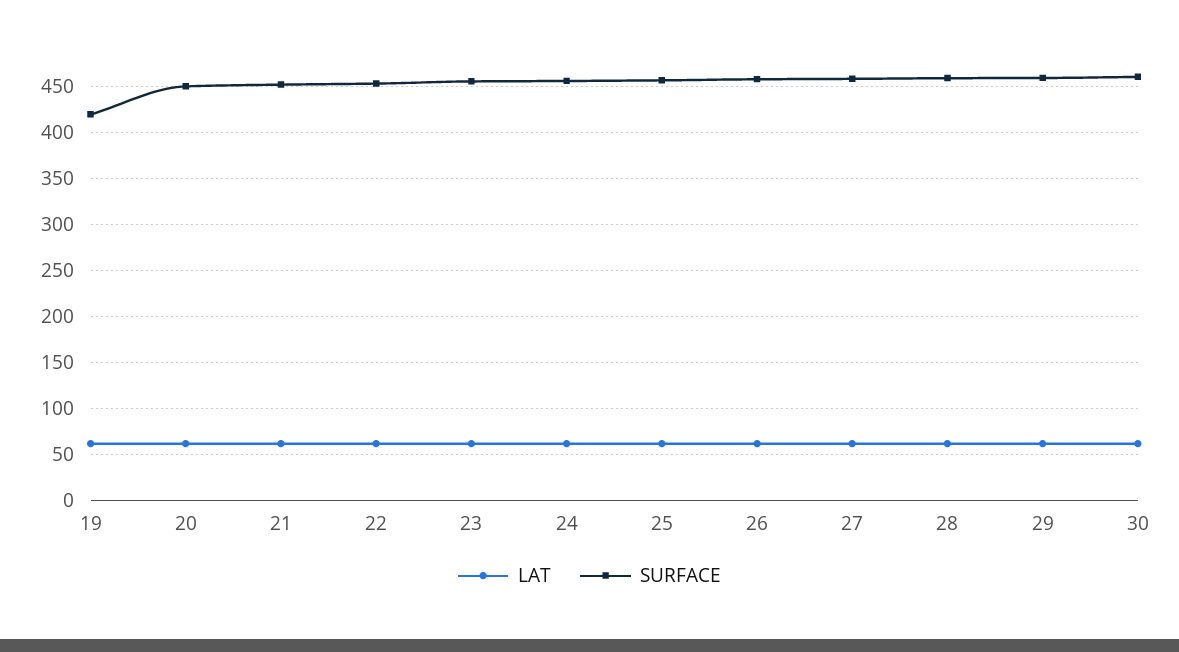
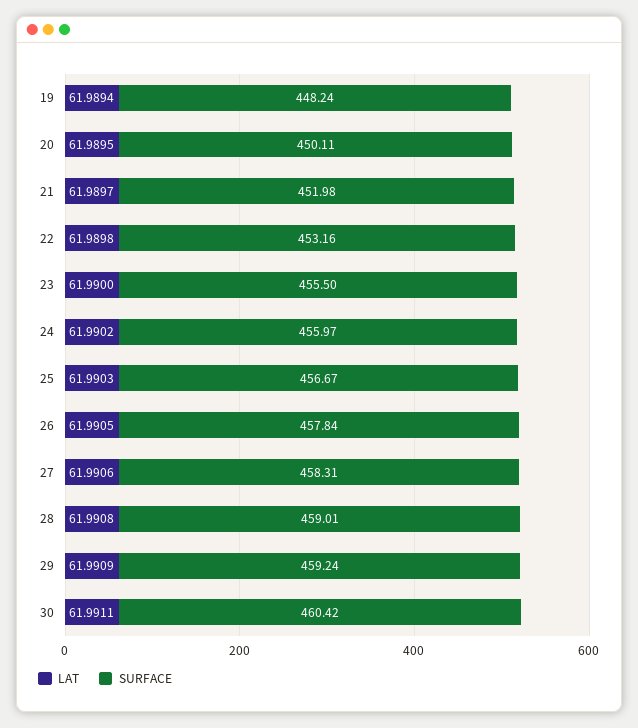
SURFACE, 19: 420 -> 448.24

